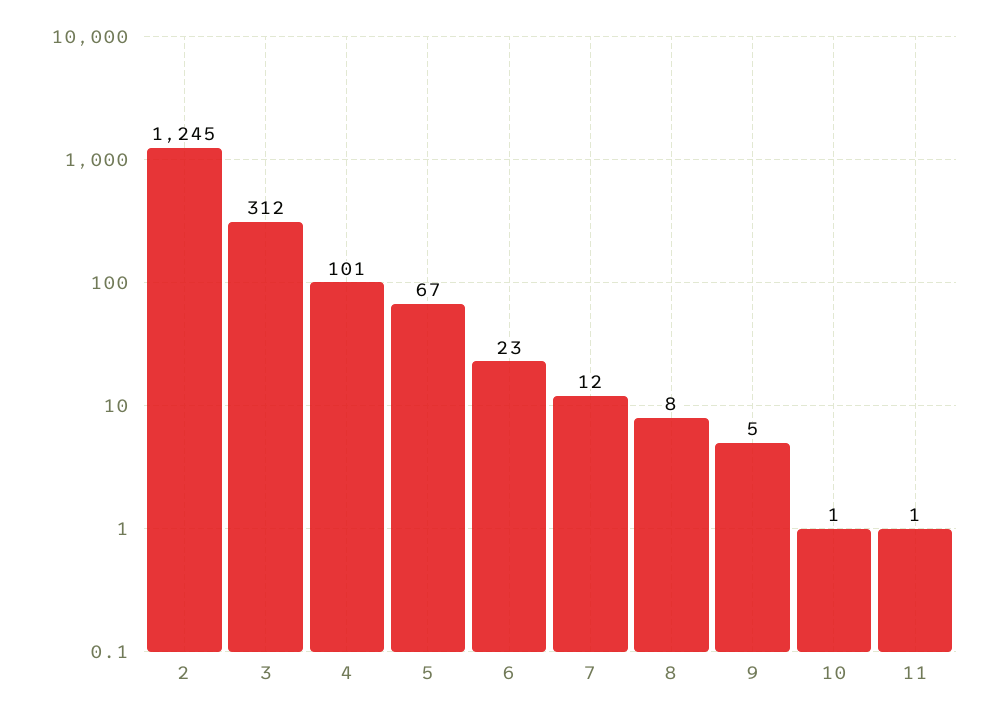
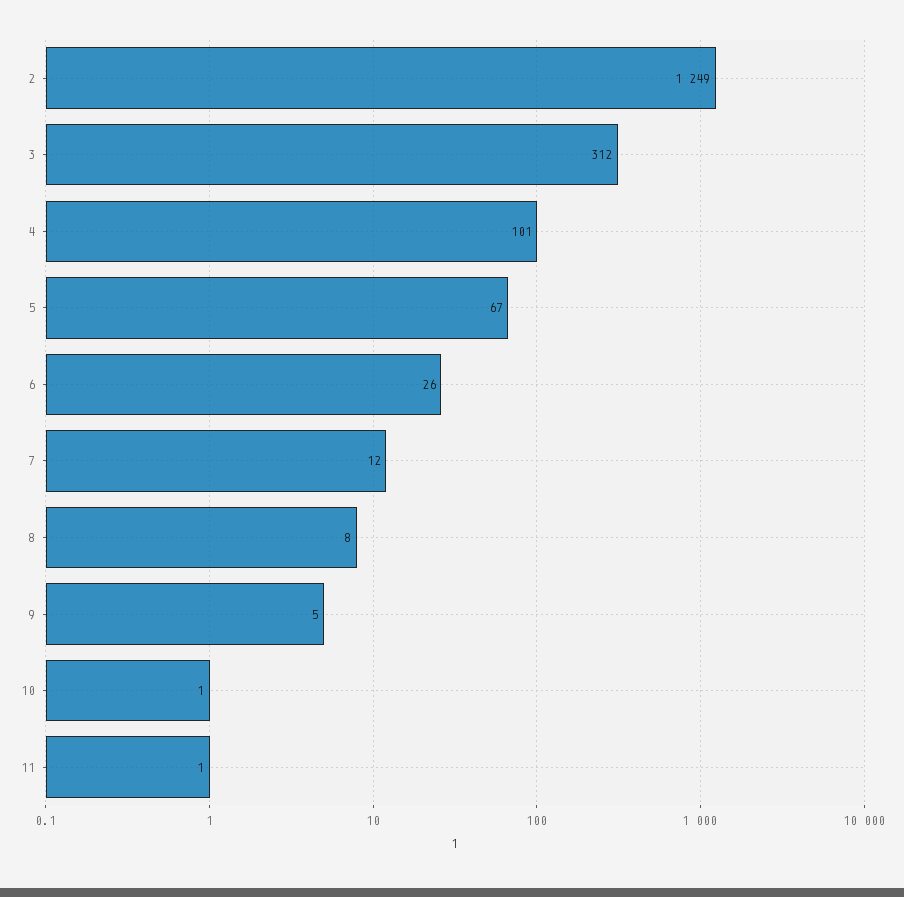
2: 1245 -> 1249
6: 23 -> 26

